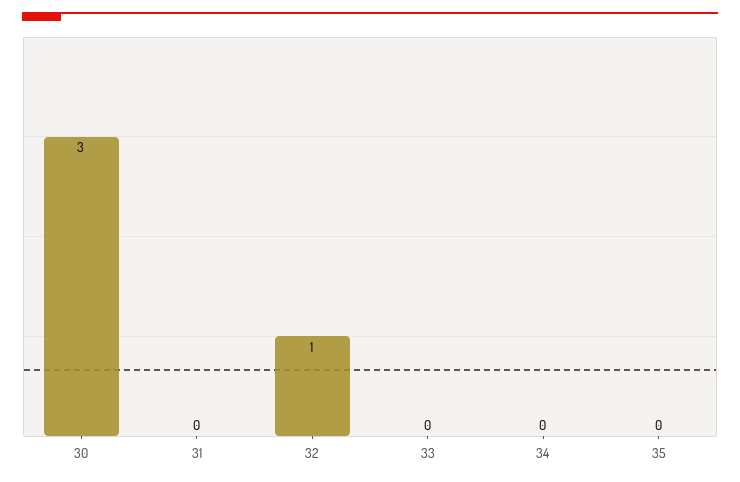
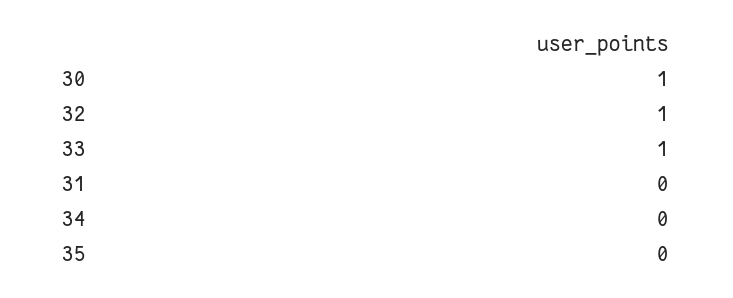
30: 3 -> 1
33: 0 -> 1

